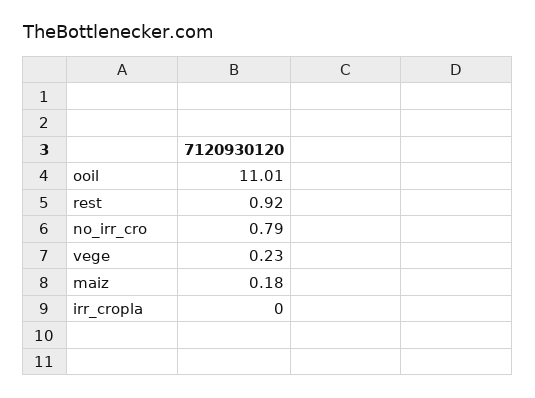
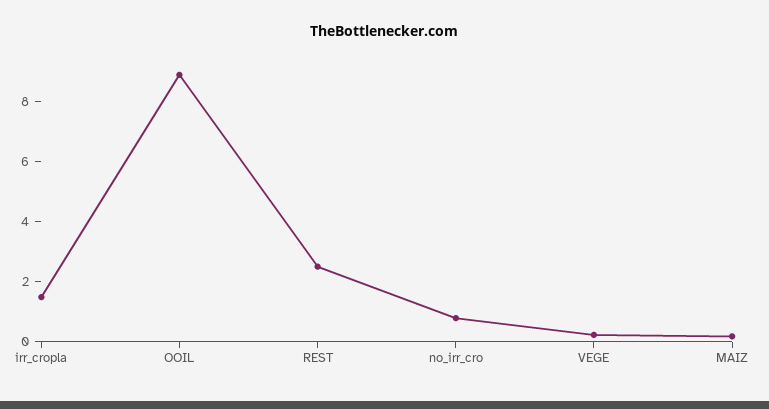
ooil: 11.01 -> 9
rest: 0.92 -> 2.5
irr_cropla: 0 -> 1.5

